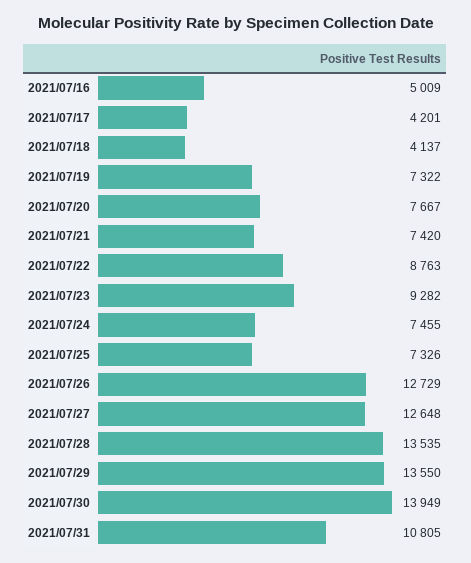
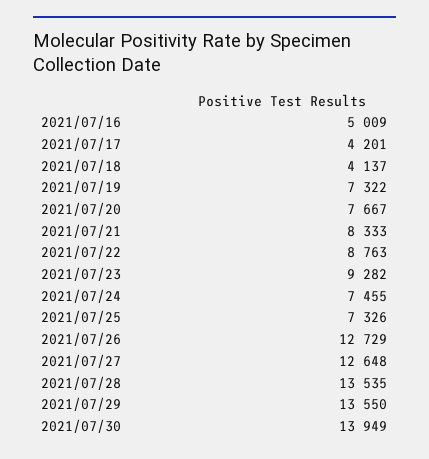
2021/07/21: 7420 -> 8333
2021/07/31: 10805 -> none

